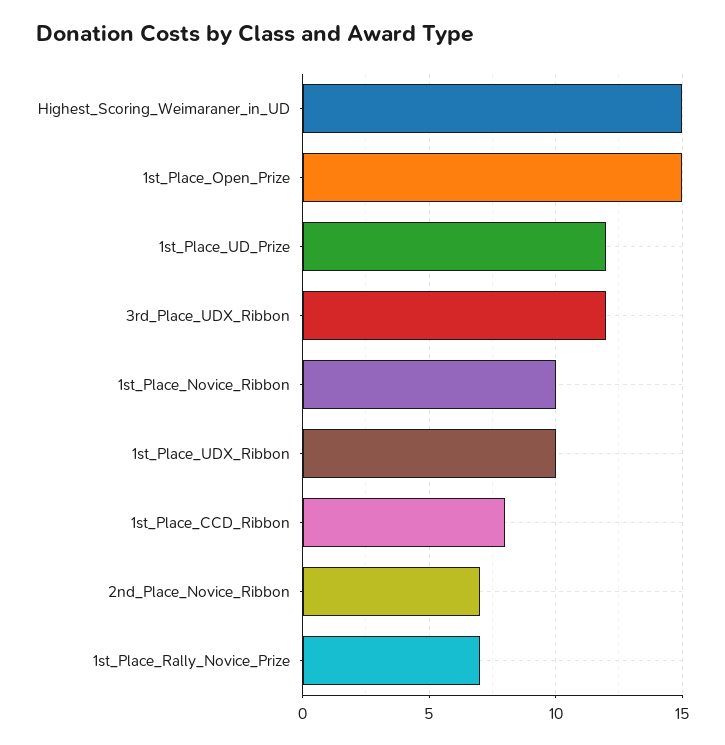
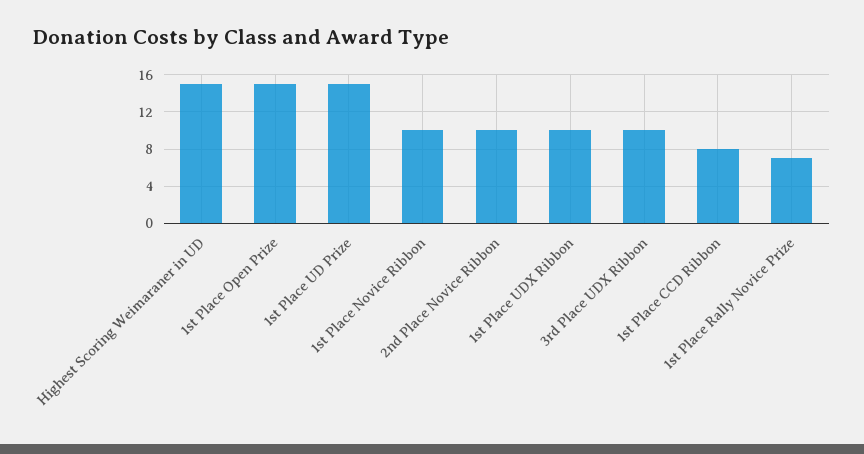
1st_Place_UD_Prize: 12 -> 15
3rd_Place_UDX_Ribbon: 12 -> 10
2nd_Place_Novice_Ribbon: 7 -> 10

